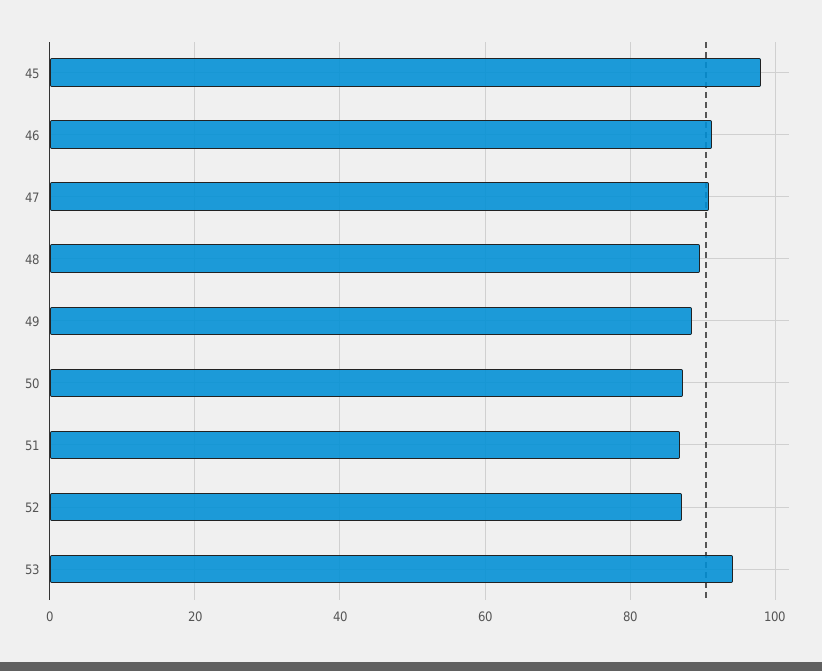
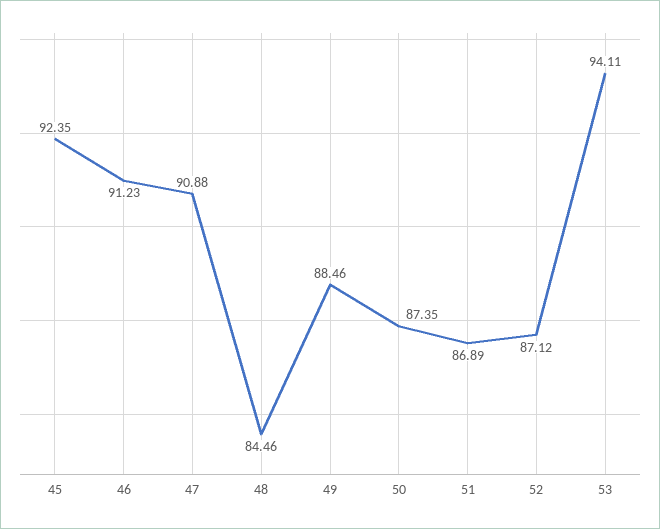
45: 98 -> 92.35
48: 90 -> 84.46

